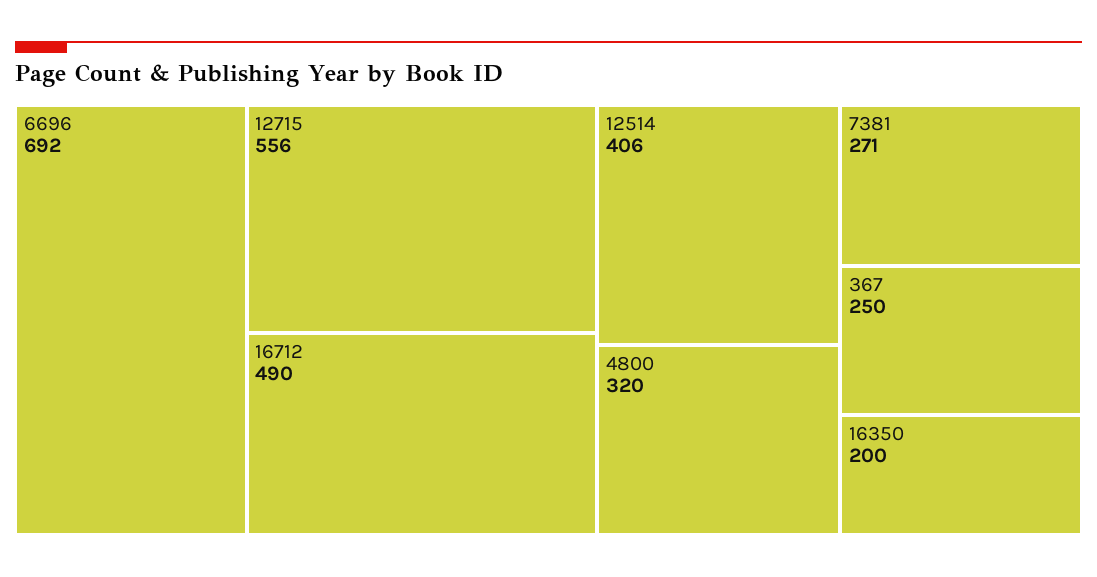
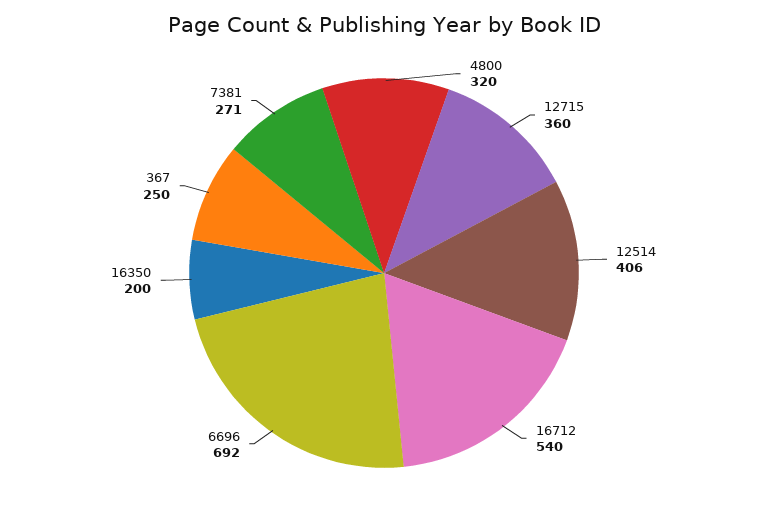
12715: 556 -> 360
16712: 490 -> 540

